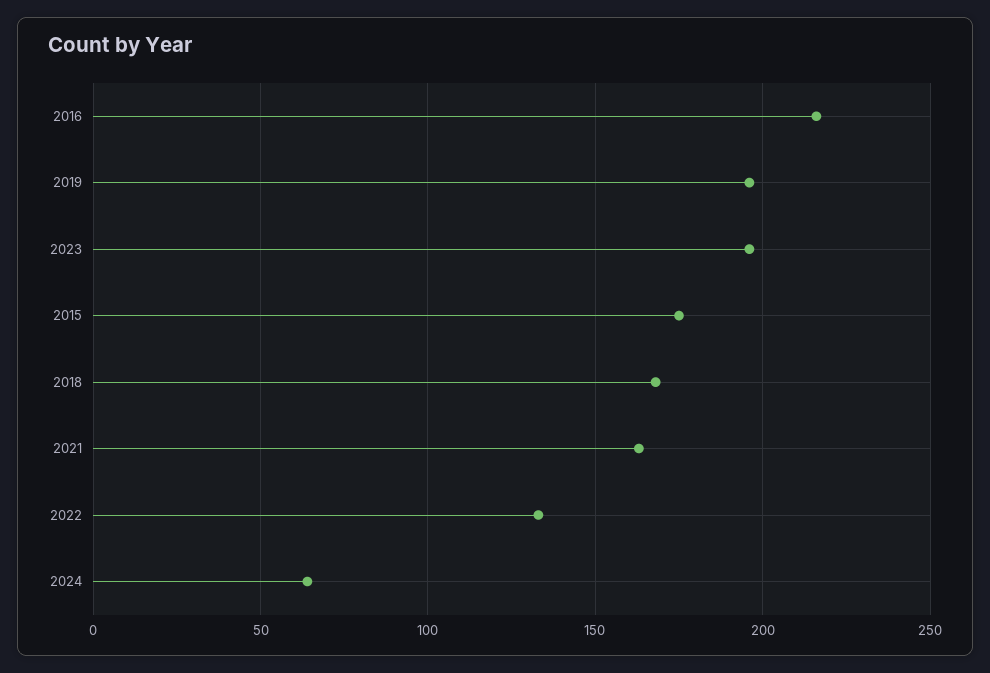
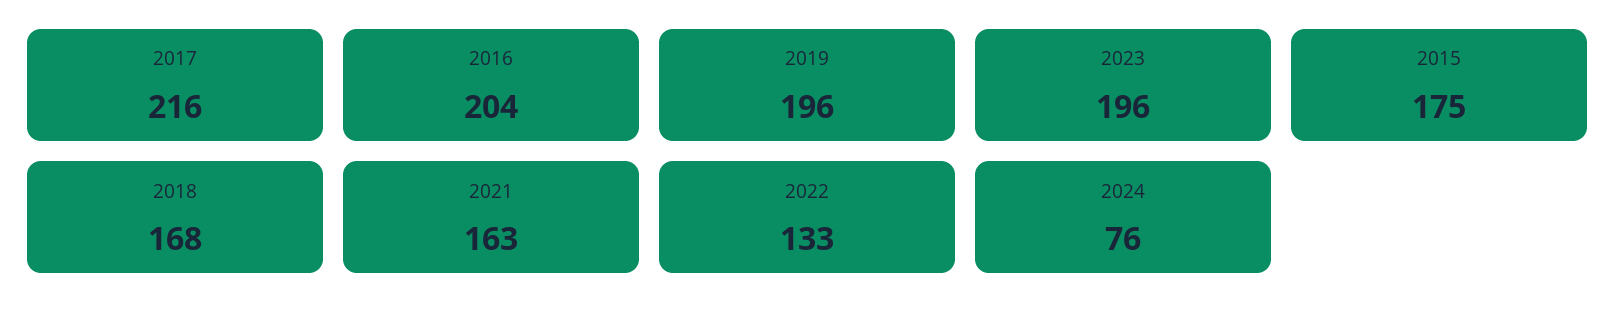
2016: 215 -> 204
2024: 65 -> 76
2017: none -> 216

